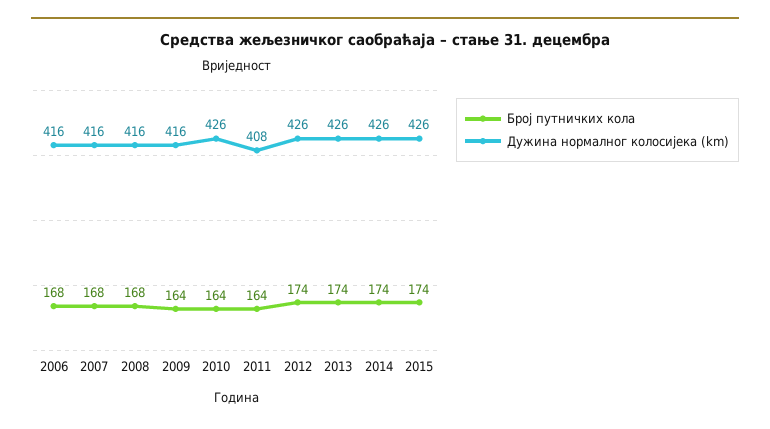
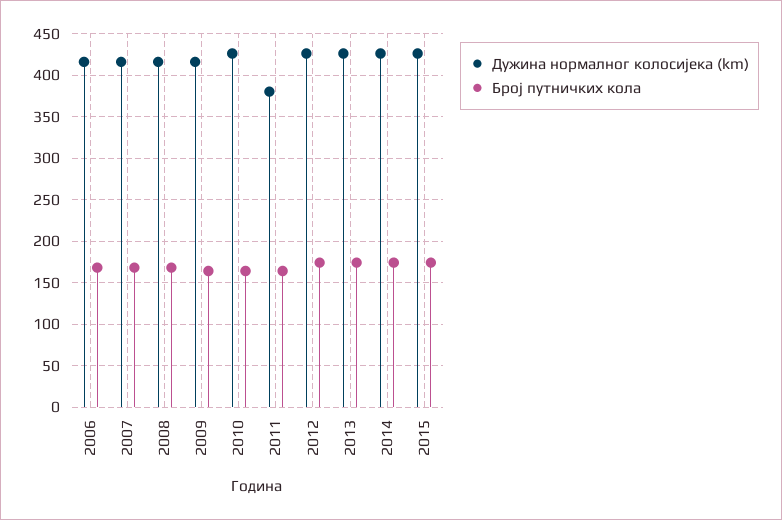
Дужина нормалног колосијека (km), 2011: 408 -> 380

